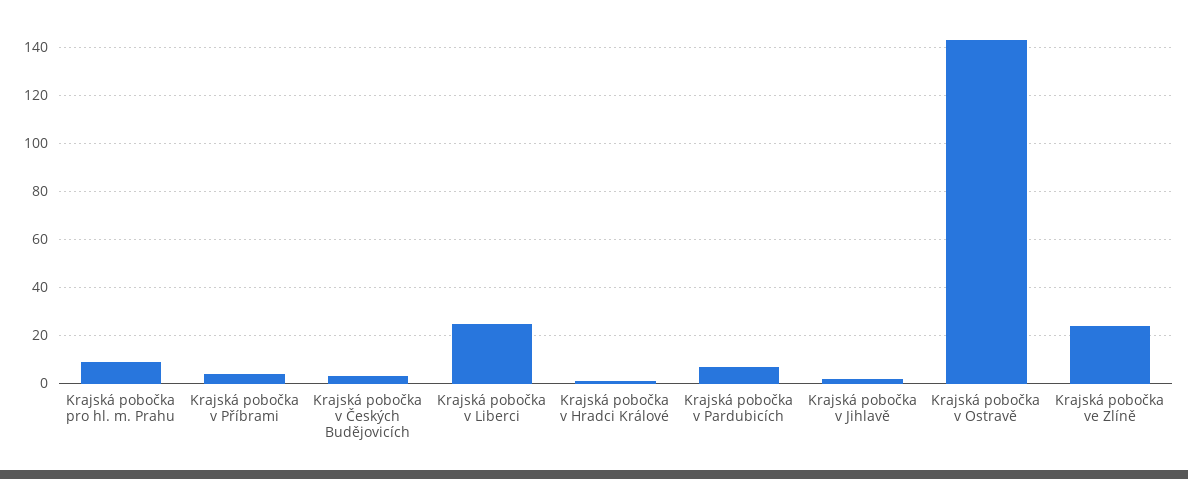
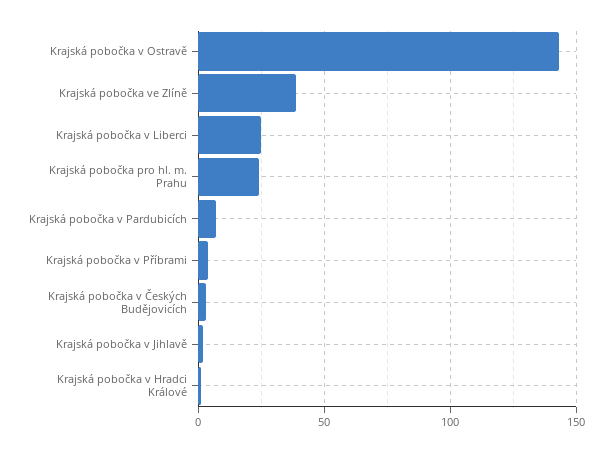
Krajská pobočka pro hl. m. Prahu: 10 -> 25
Krajská pobočka ve Zlíně: 25 -> 40

